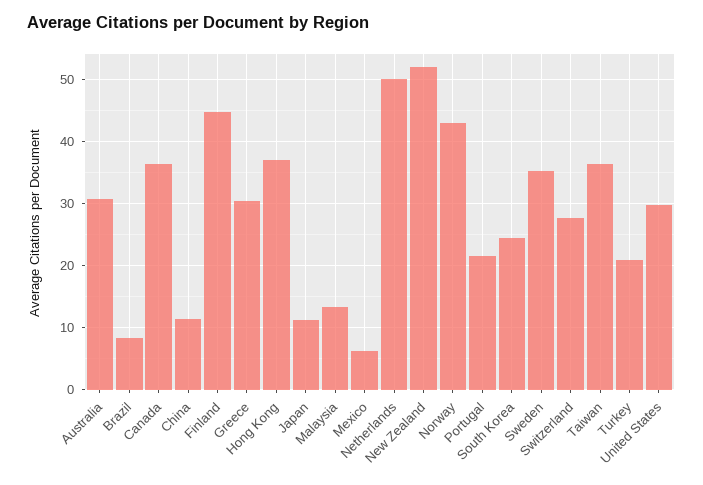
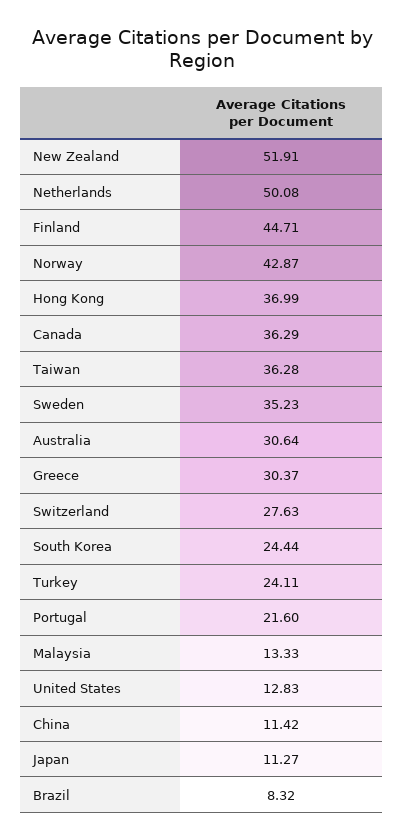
Mexico: 6 -> none
Turkey: 21 -> 24.11
United States: 30 -> 12.83

